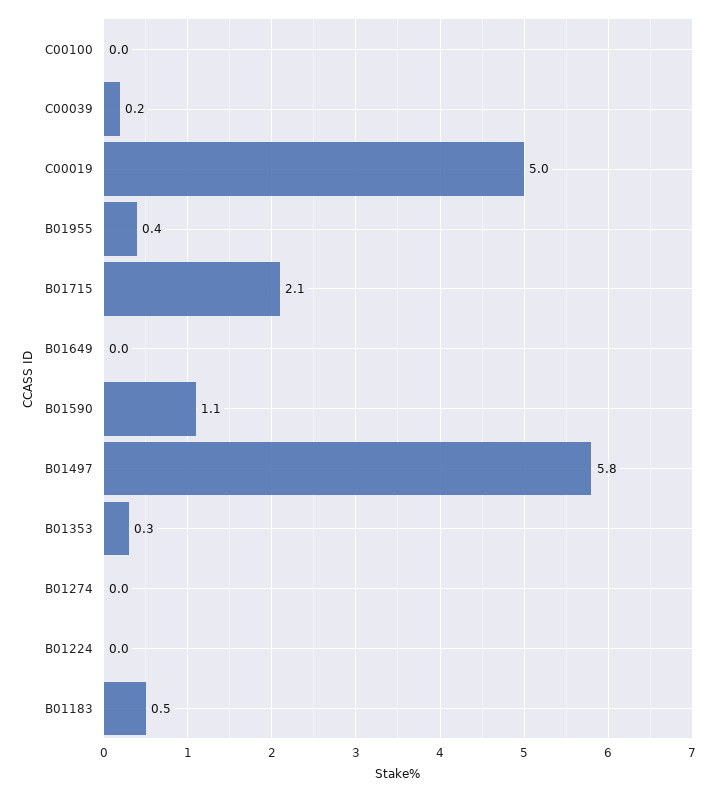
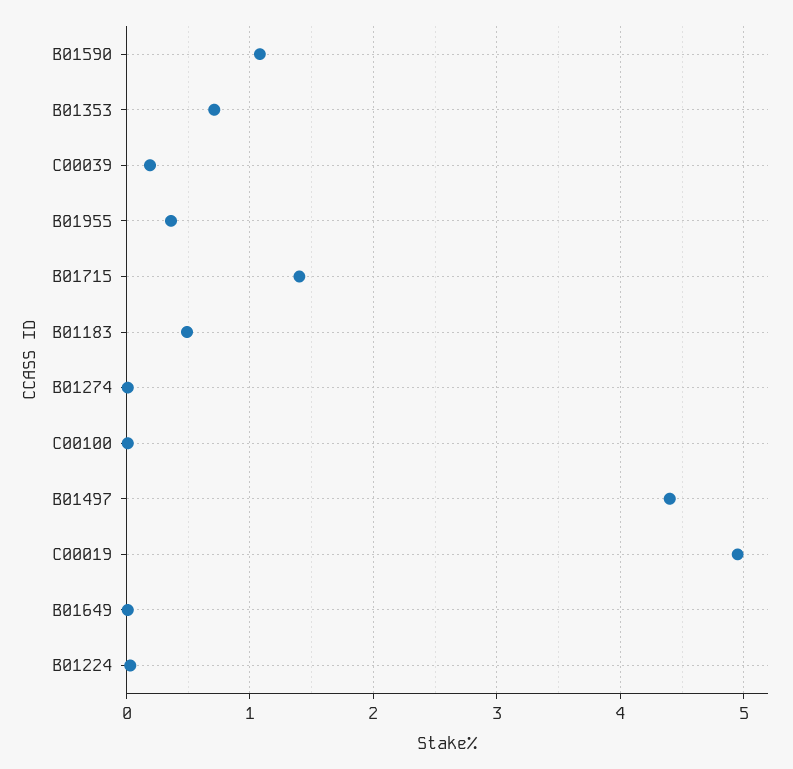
B01715: 2.1 -> 1.4
B01497: 5.8 -> 4.4
B01353: 0.3 -> 0.7

